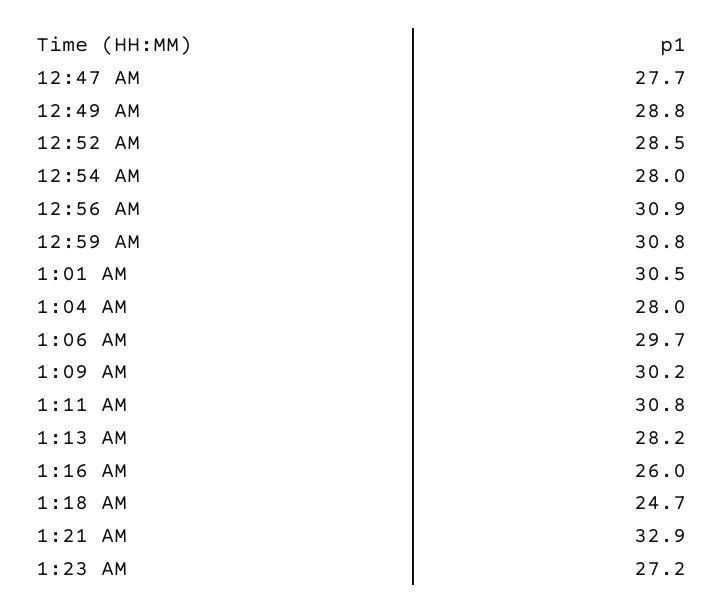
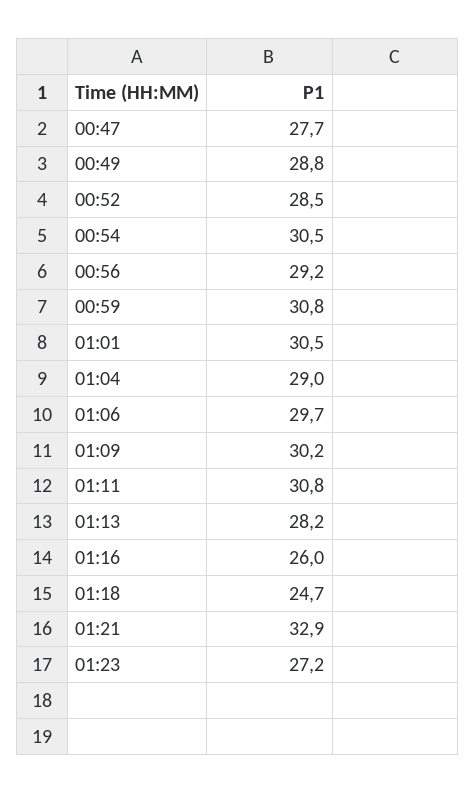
12:54 AM: 28 -> 30.5
12:56 AM: 30.9 -> 29.2
1:04 AM: 28 -> 29

